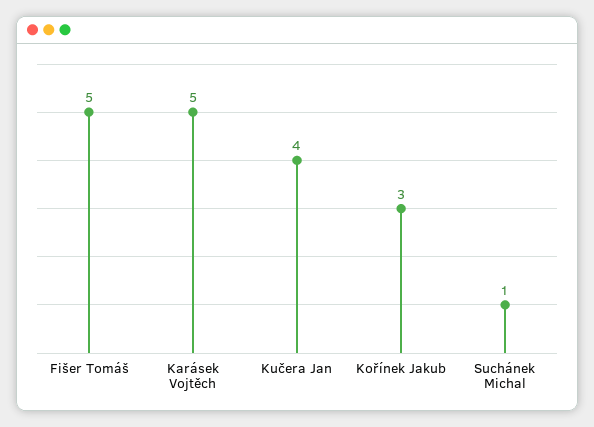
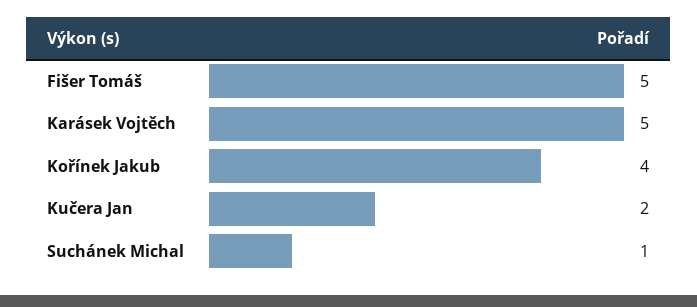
Kučera Jan: 4 -> 2
Kořínek Jakub: 3 -> 4

